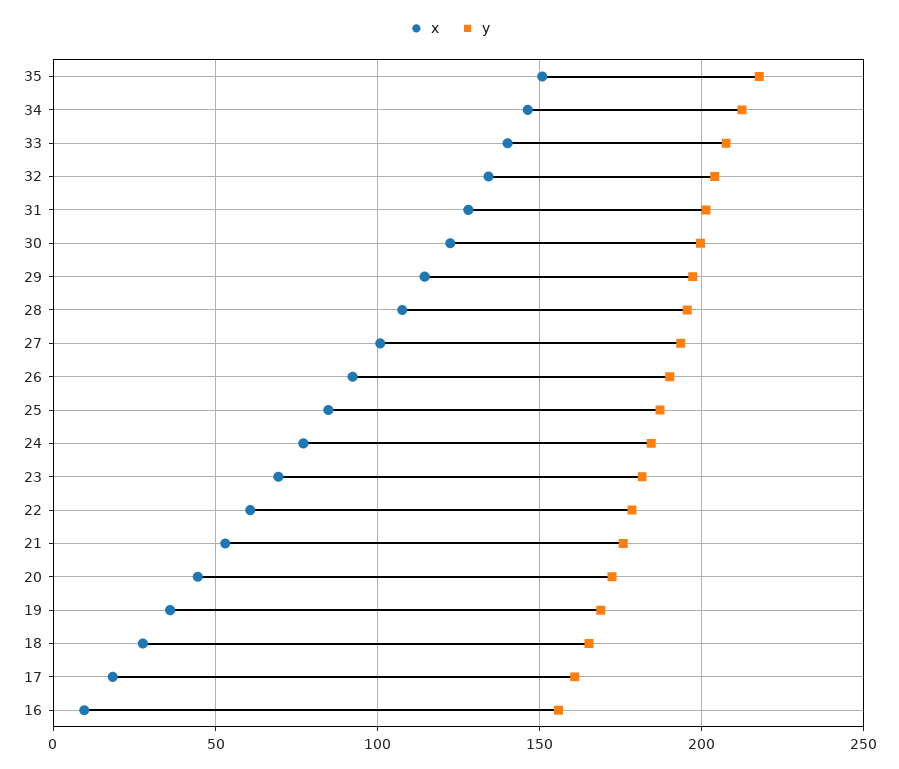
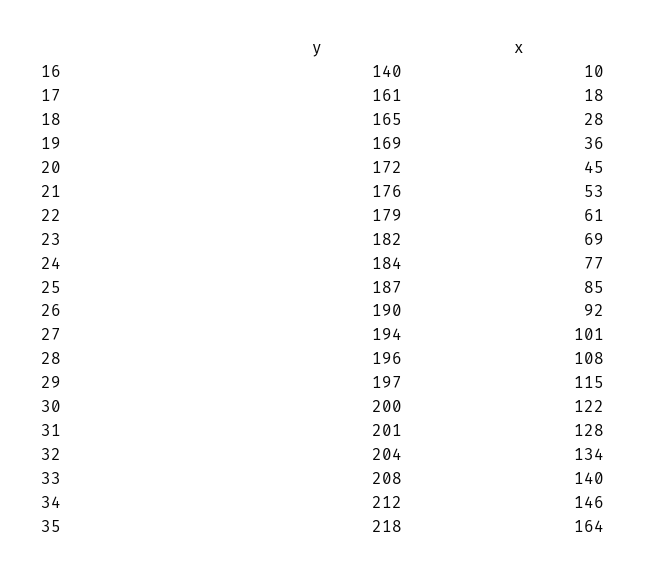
x, 35: 150 -> 164
y, 16: 155 -> 140

